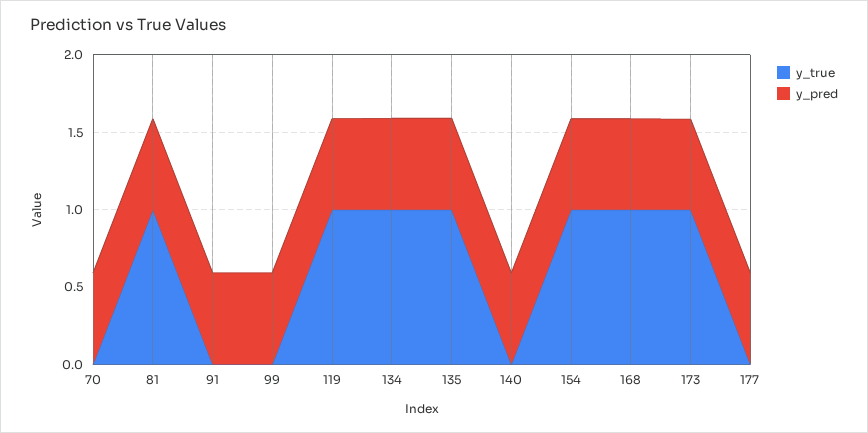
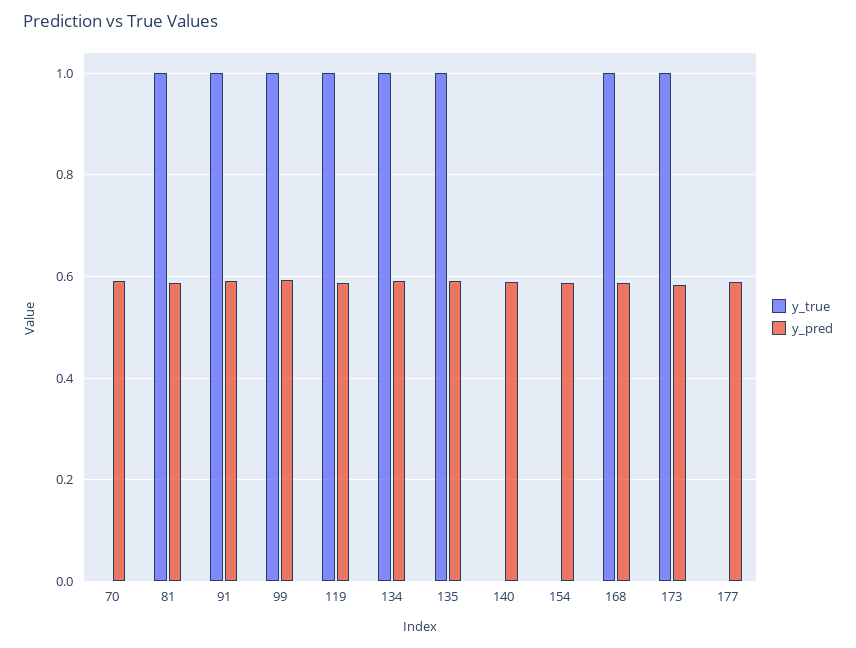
y_true, 91: 0 -> 1
y_true, 99: 0 -> 1
y_true, 154: 1 -> 0

